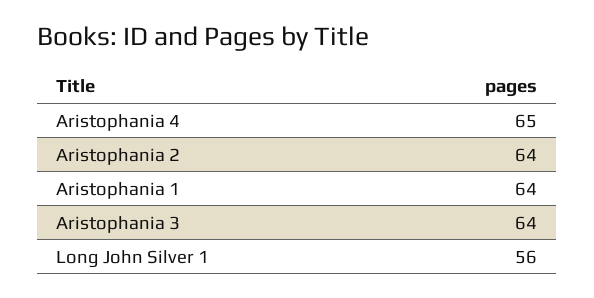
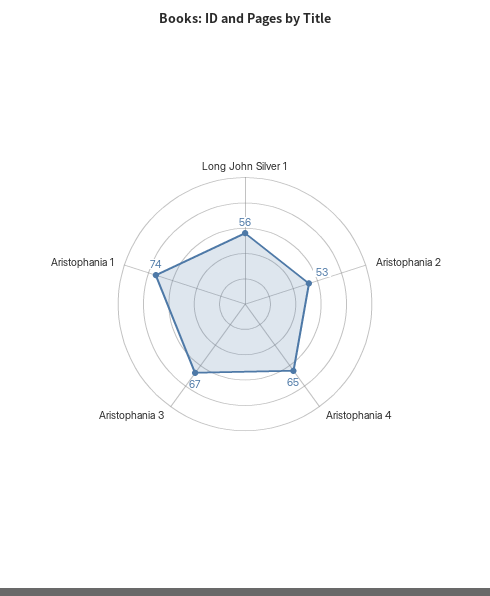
Aristophania 2: 64 -> 53
Aristophania 1: 64 -> 74
Aristophania 3: 64 -> 67

